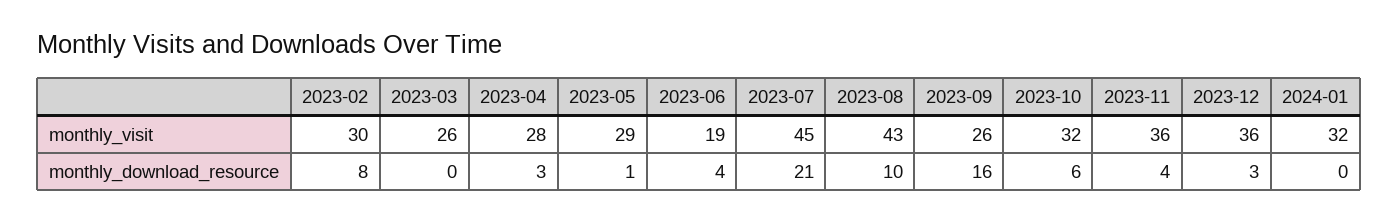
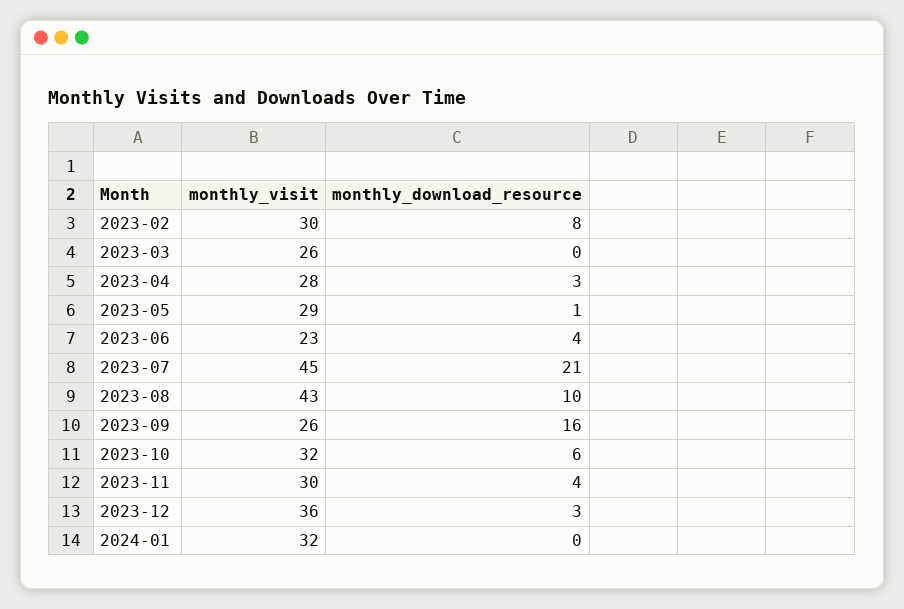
2023-06, monthly_visit: 19 -> 23
2023-11, monthly_visit: 36 -> 30

